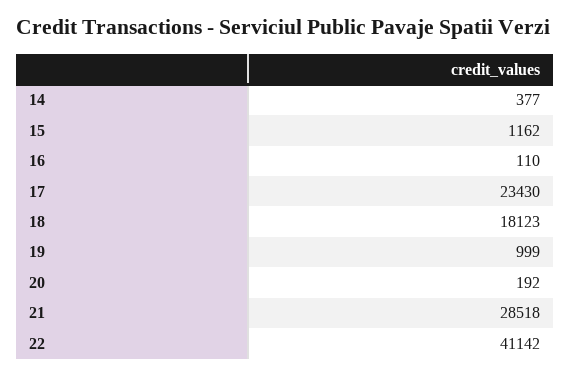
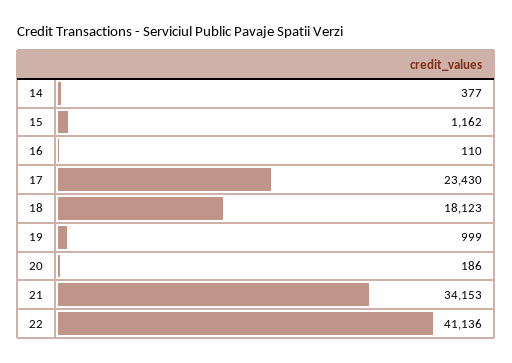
20: 192 -> 186
21: 28518 -> 34153
22: 41142 -> 41136

